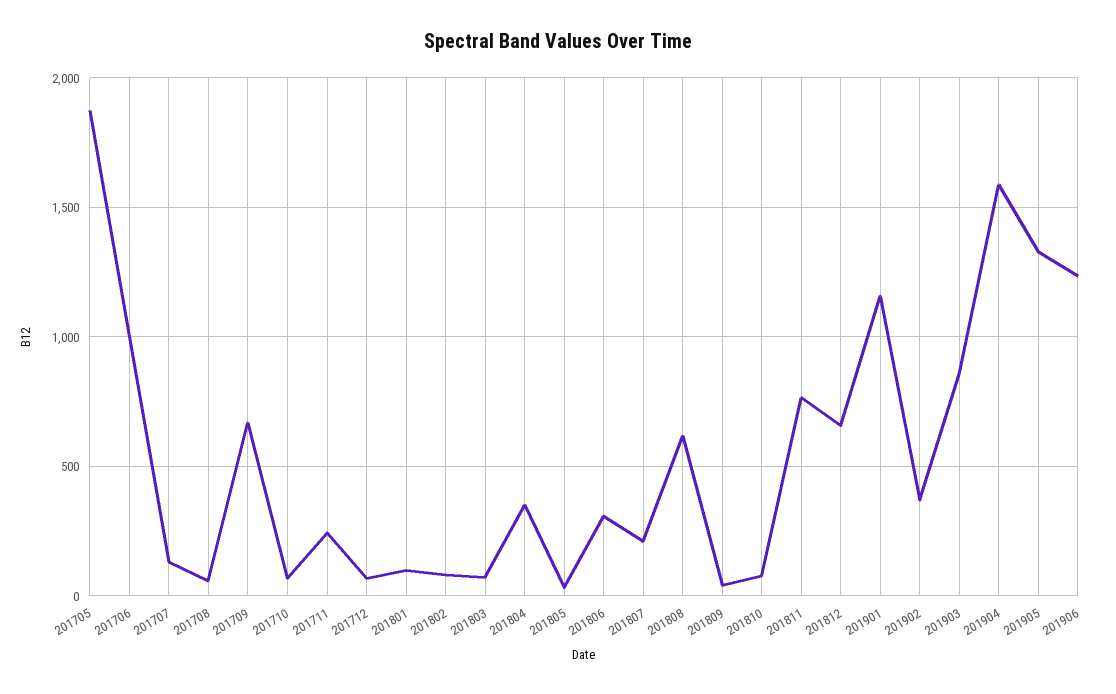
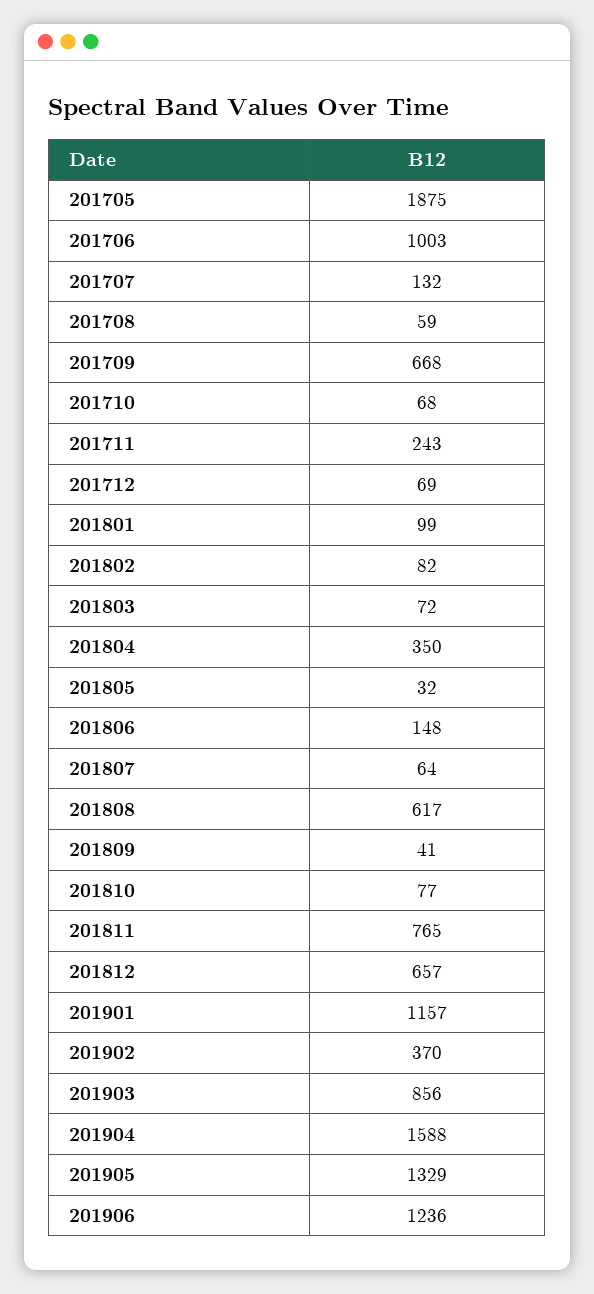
201806: 300 -> 148
201807: 200 -> 64

